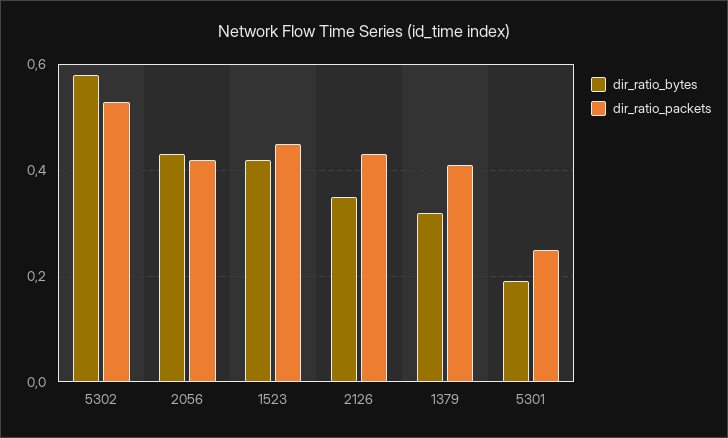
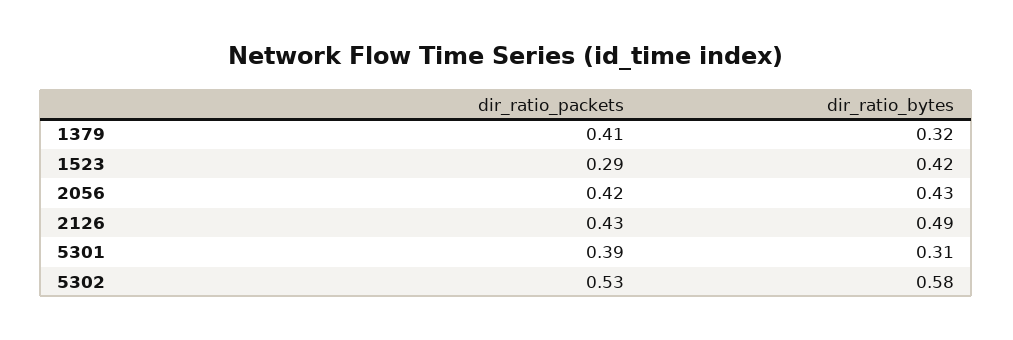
dir_ratio_packets, 1523: 0.45 -> 0.29
dir_ratio_bytes, 2126: 0.35 -> 0.49
dir_ratio_bytes, 5301: 0.2 -> 0.31
dir_ratio_packets, 5301: 0.25 -> 0.39

